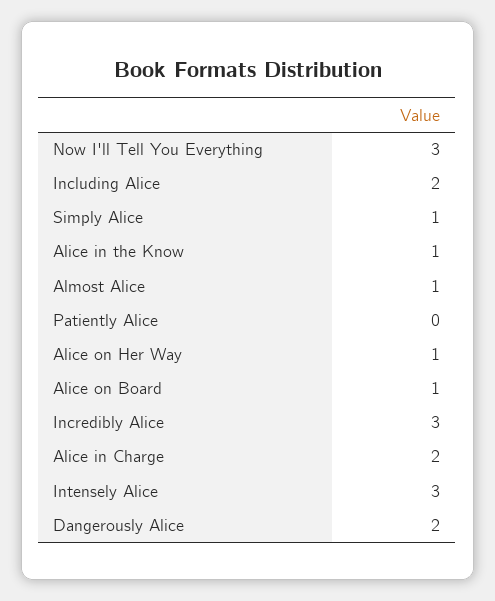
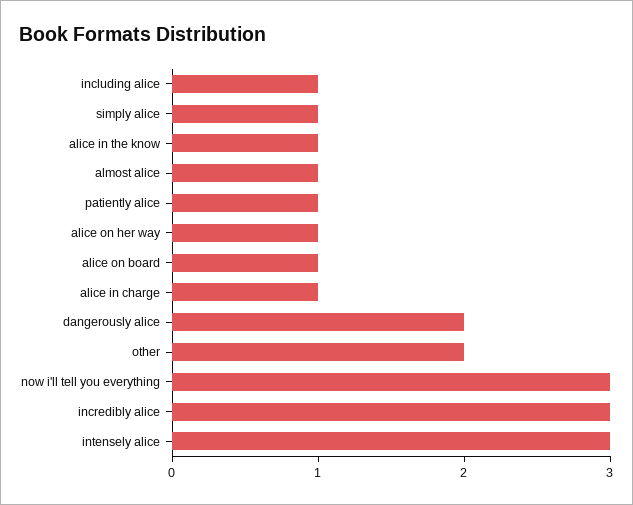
Including Alice: 2 -> 1
Patiently Alice: 0 -> 1
Alice in Charge: 2 -> 1
other: none -> 2

